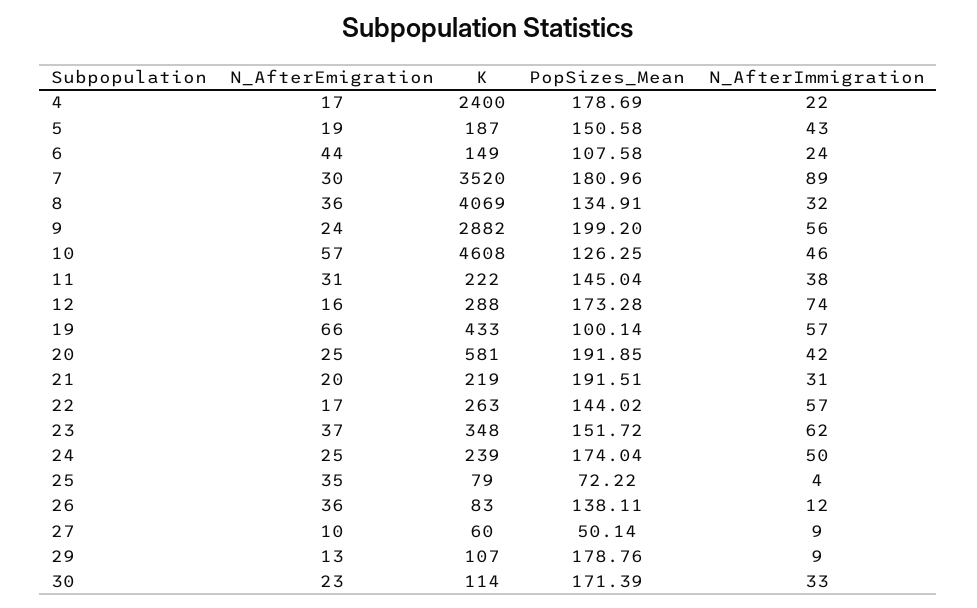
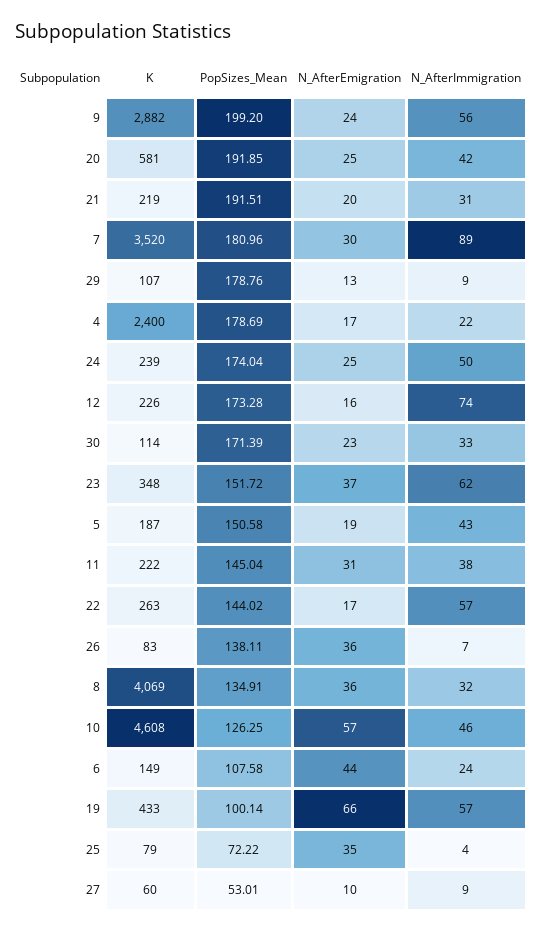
K, 12: 288 -> 226
N_AfterImmigration, 26: 12 -> 7
PopSizes_Mean, 27: 50.14 -> 53.01

